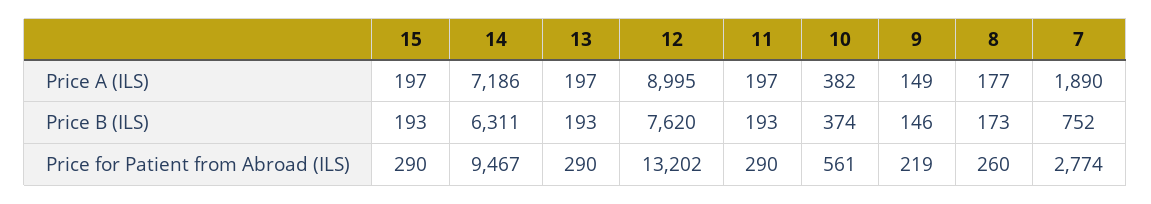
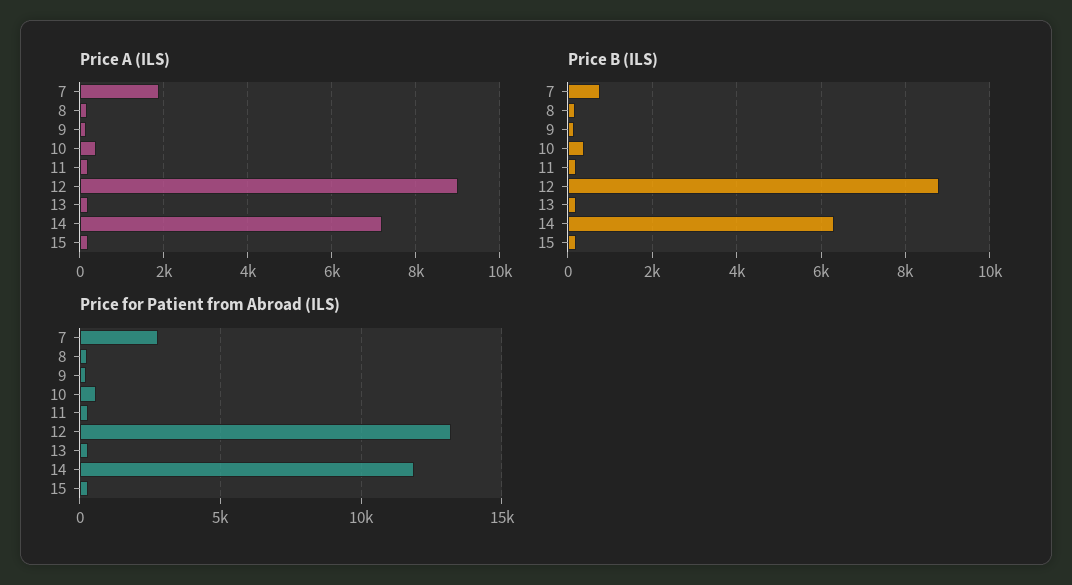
Price B (ILS), 12: 7620 -> 8800
Price for Patient from Abroad (ILS), 14: 9467 -> 12000

